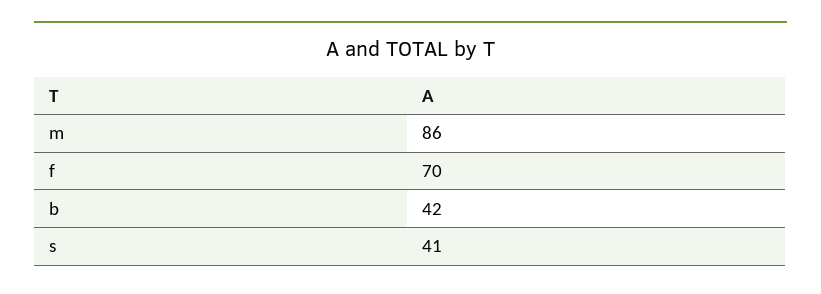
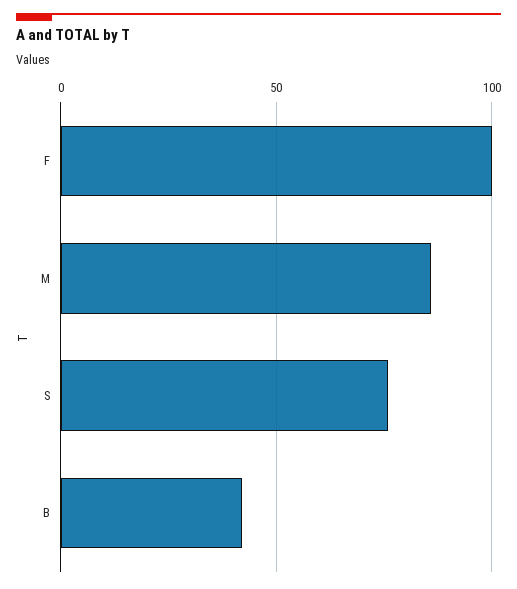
f: 70 -> 100
s: 41 -> 75

